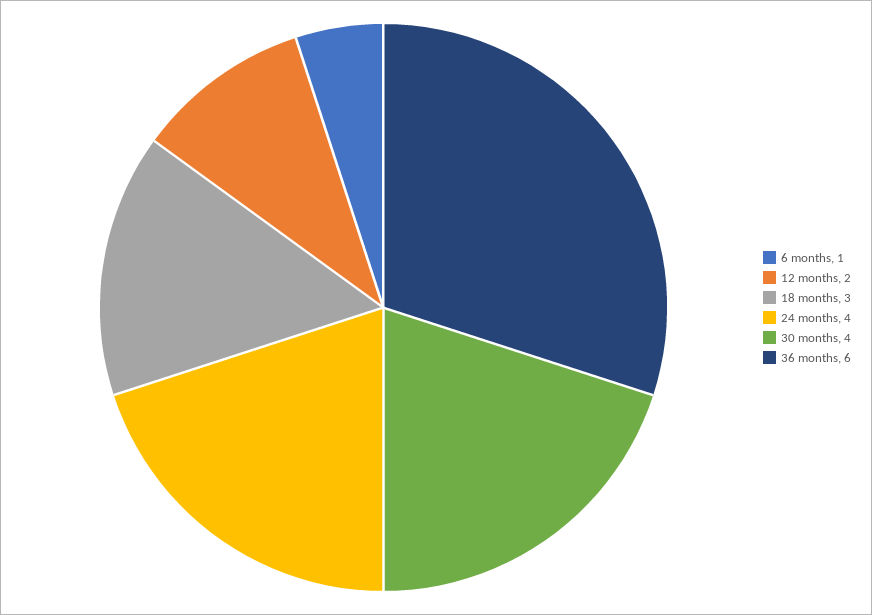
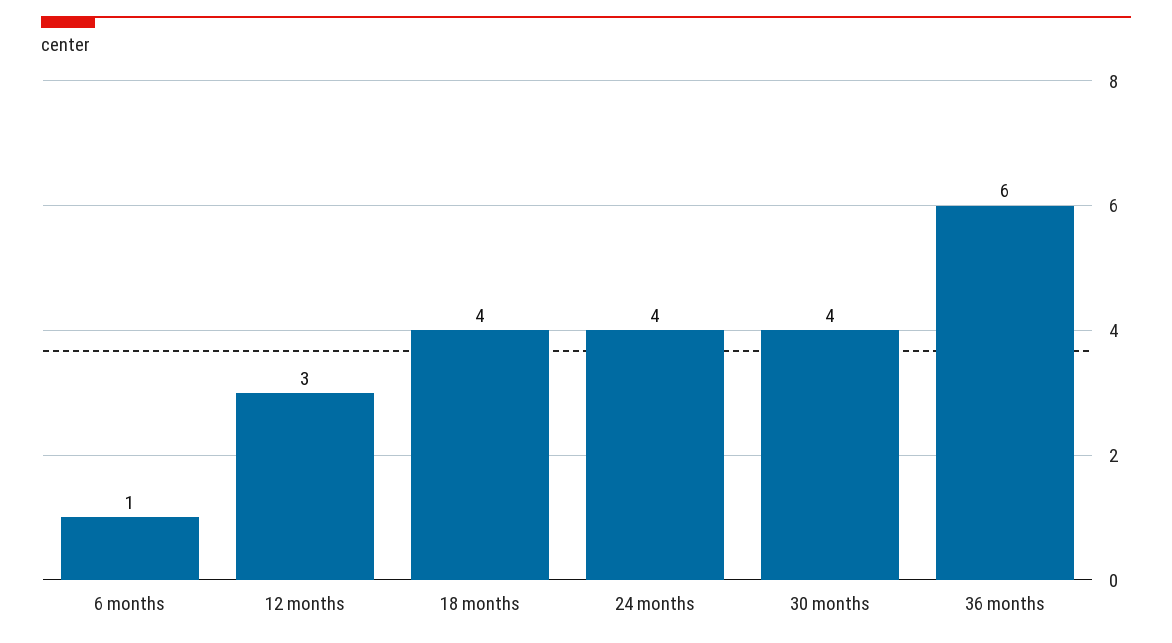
12 months: 2 -> 3
18 months: 3 -> 4

